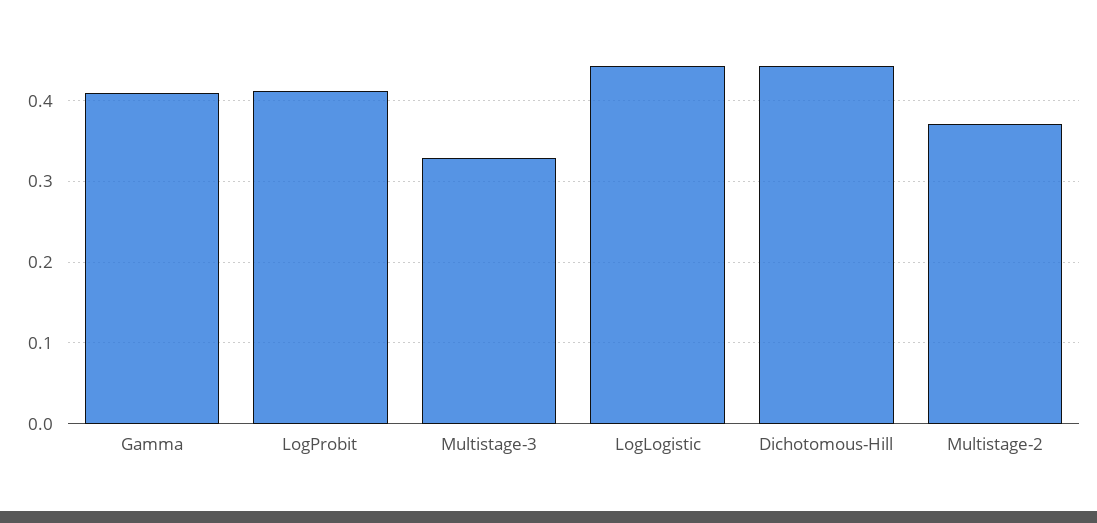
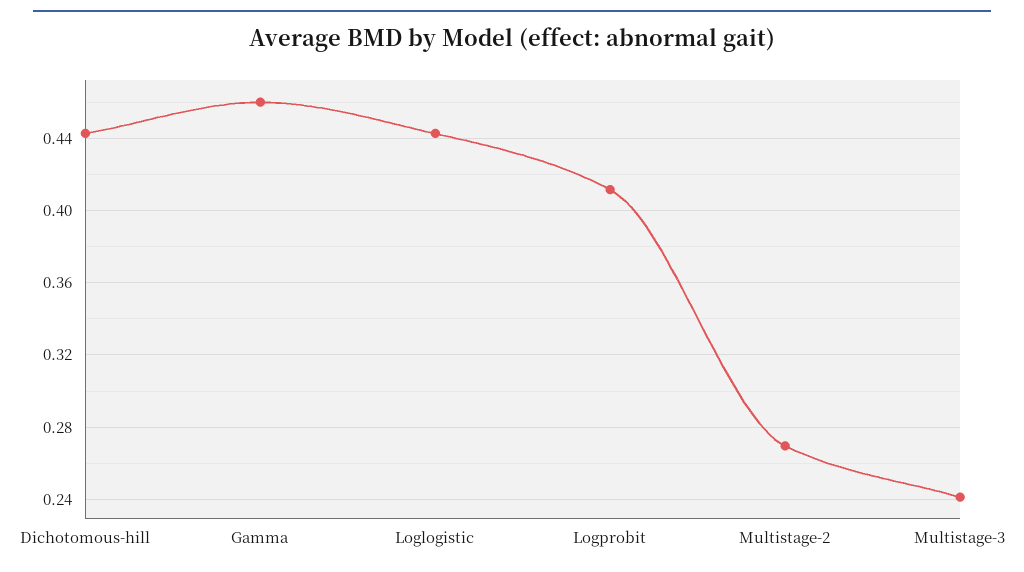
Gamma: 0.41 -> 0.46
Multistage-3: 0.33 -> 0.24
Multistage-2: 0.37 -> 0.27

